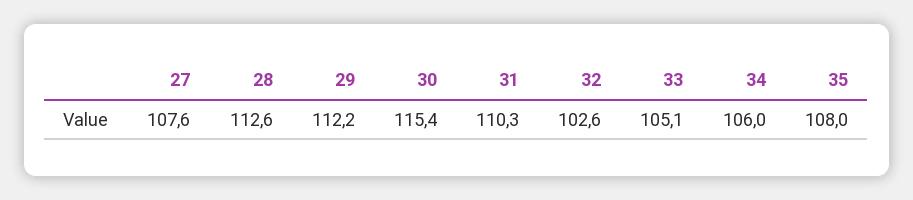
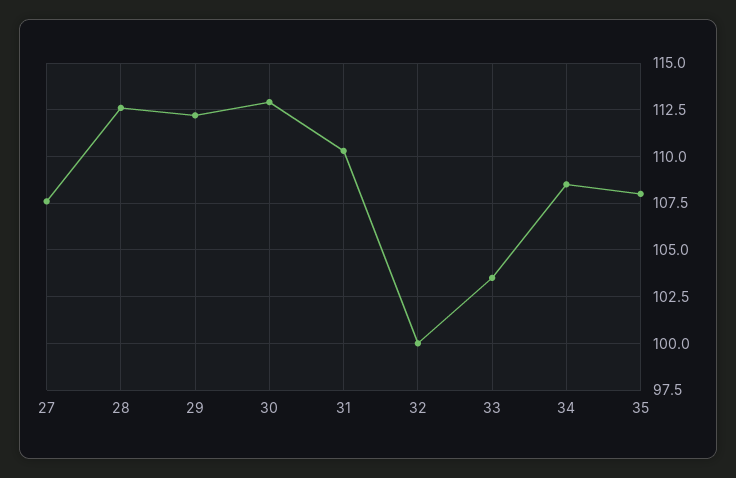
30: 115.4 -> 113
32: 102.6 -> 100
33: 105.1 -> 103.5
34: 106 -> 108.5

